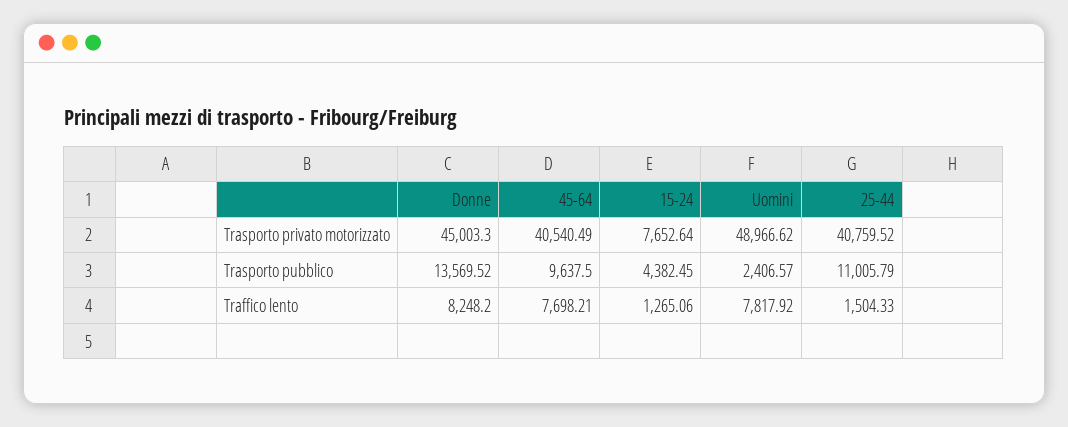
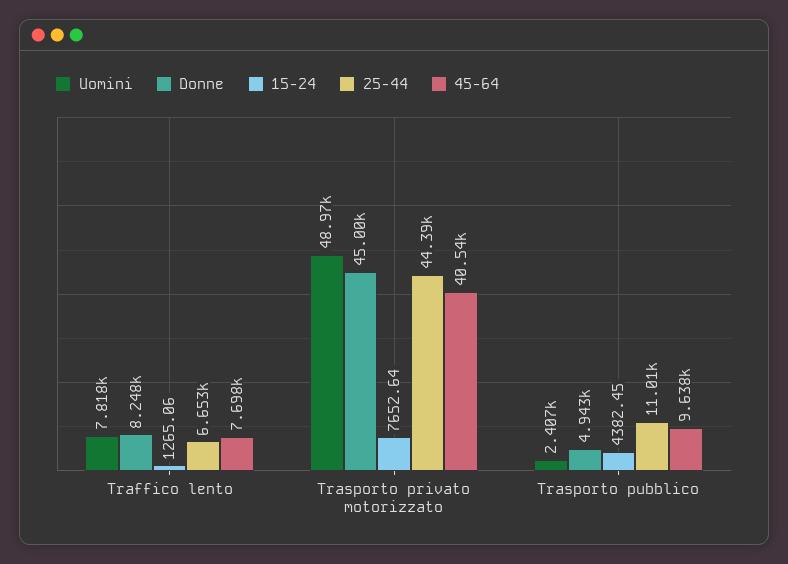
25-44, Trasporto privato motorizzato: 40759.52 -> 44390
Donne, Trasporto pubblico: 13569.52 -> 4943
25-44, Traffico lento: 1504.33 -> 6653

